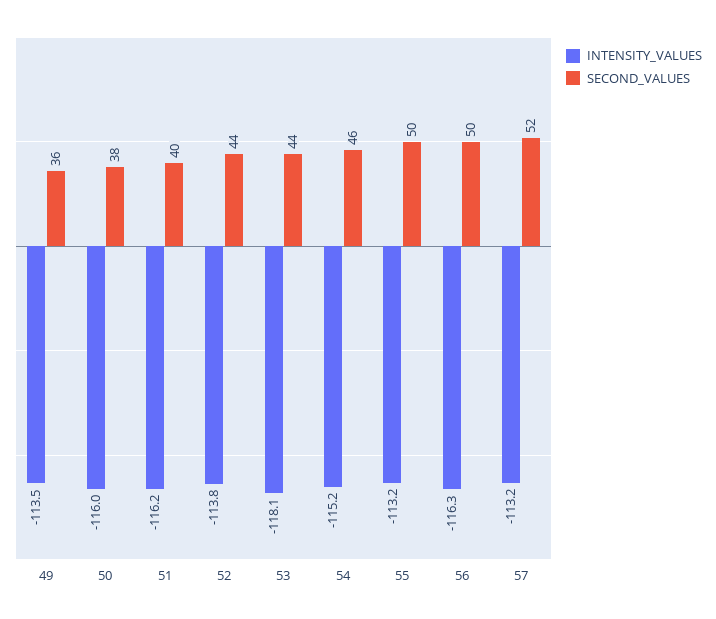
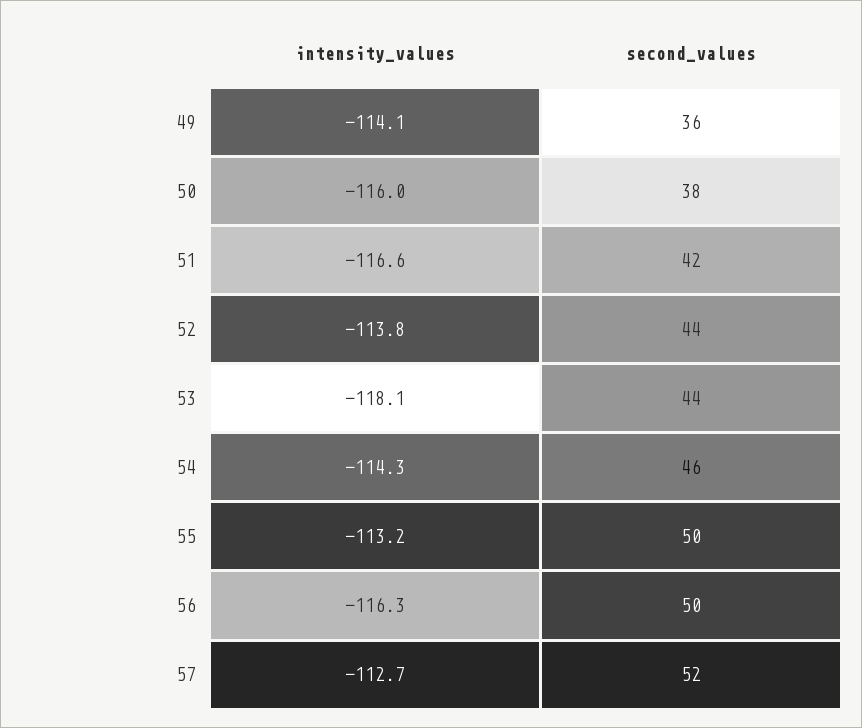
INTENSITY_VALUES, 49: -113.5 -> -114.1
INTENSITY_VALUES, 51: -116.2 -> -116.6
SECOND_VALUES, 51: 40 -> 42
INTENSITY_VALUES, 54: -115.2 -> -114.3
INTENSITY_VALUES, 57: -113.2 -> -112.7

